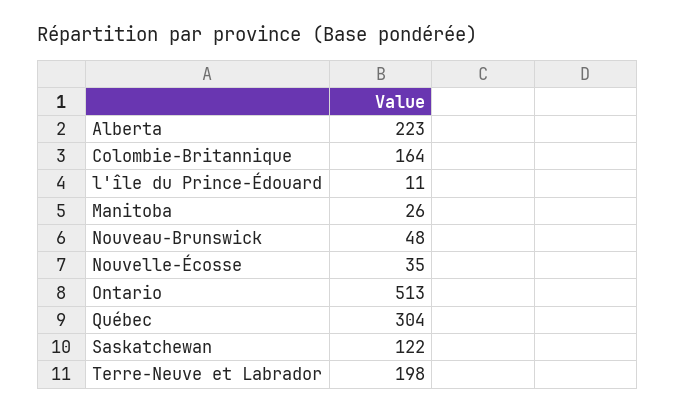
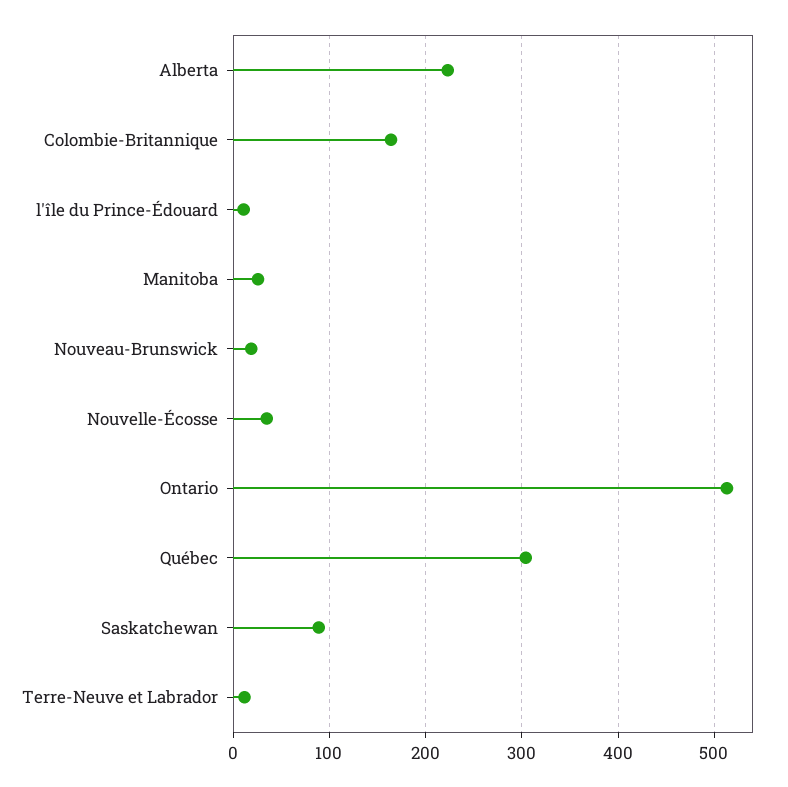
Nouveau-Brunswick: 48 -> 20
Saskatchewan: 122 -> 90
Terre-Neuve et Labrador: 198 -> 10

